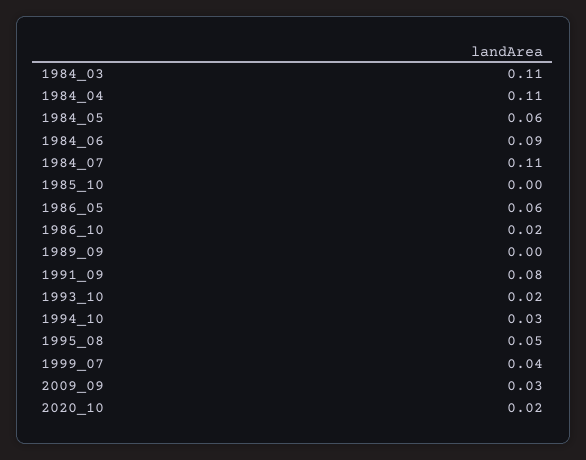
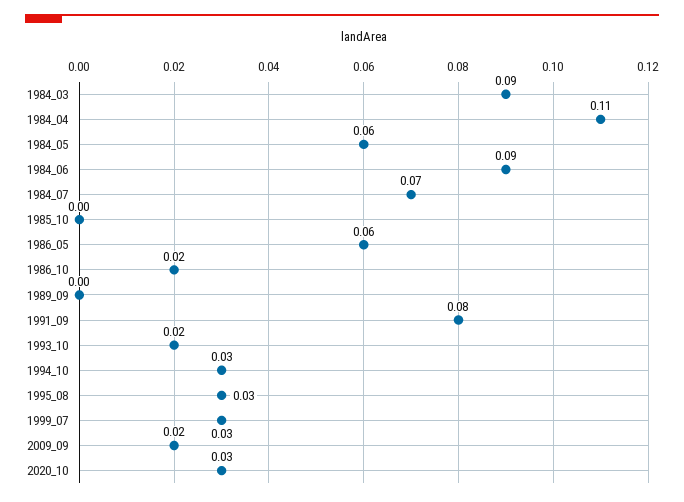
1984_03: 0.11 -> 0.09
1984_07: 0.11 -> 0.07
1995_08: 0.05 -> 0.03
1999_07: 0.04 -> 0.03
2009_09: 0.03 -> 0.02
2020_10: 0.02 -> 0.03

